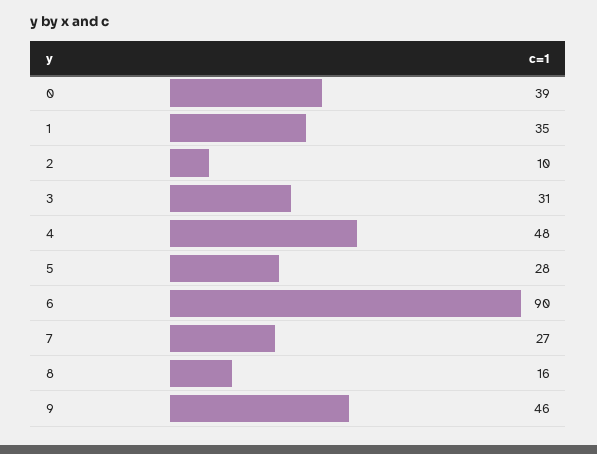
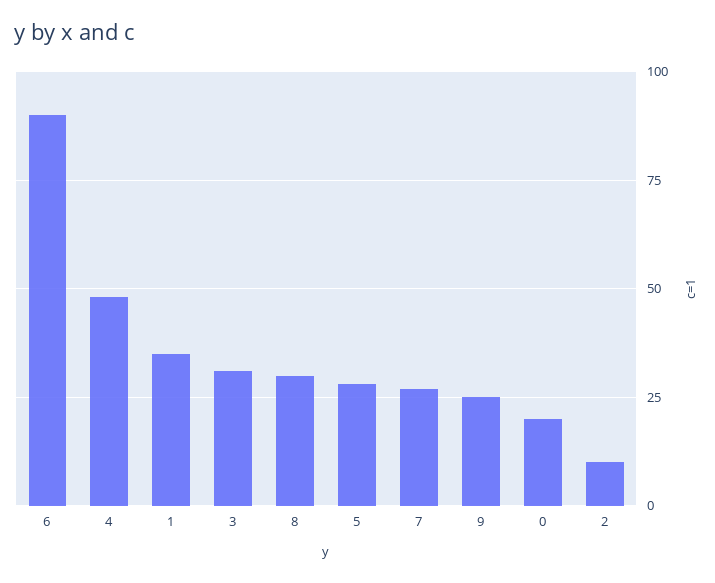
0: 39 -> 20
8: 16 -> 30
9: 46 -> 25

